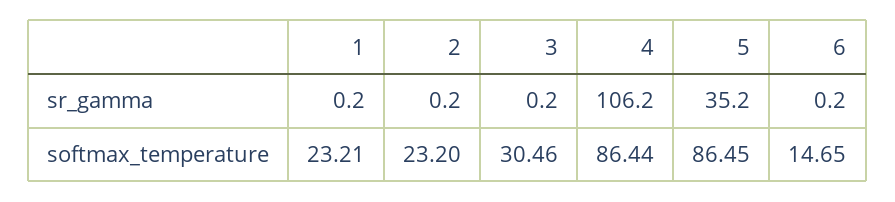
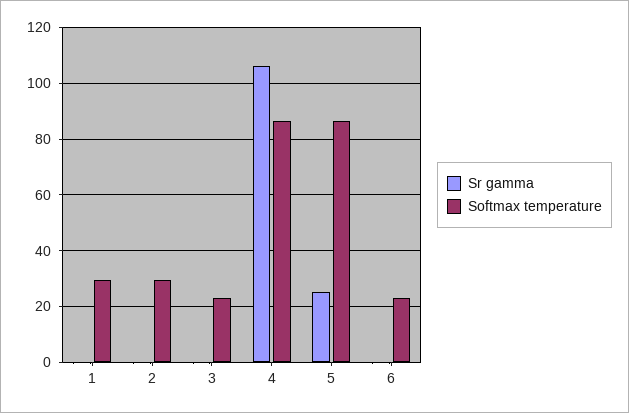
sr_gamma, 5: 35.2 -> 25
softmax_temperature, 1: 23.21 -> 30
softmax_temperature, 2: 23.2 -> 30
softmax_temperature, 3: 30.46 -> 22.5
softmax_temperature, 6: 14.65 -> 22.5

